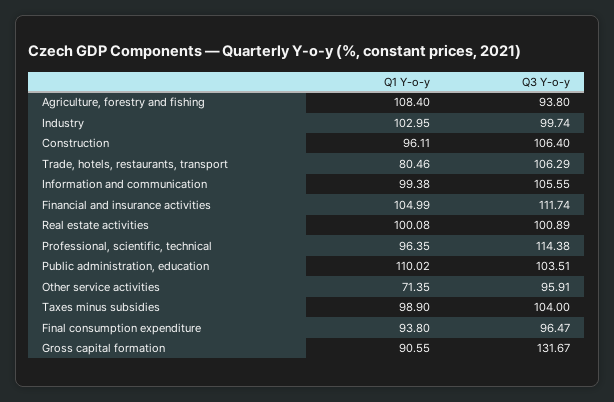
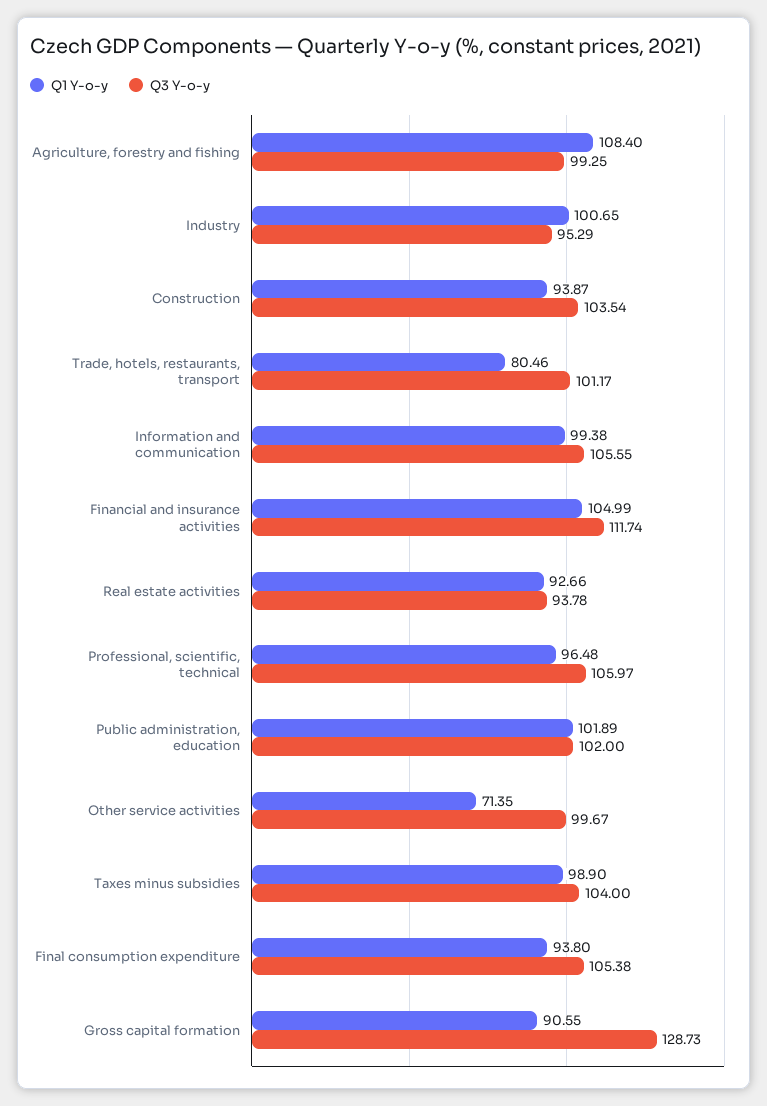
Q3 Y-o-y, Agriculture, forestry and fishing: 93.8 -> 99.25
Q1 Y-o-y, Industry: 102.95 -> 100.65
Q3 Y-o-y, Industry: 99.74 -> 95.29
Q1 Y-o-y, Construction: 96.11 -> 93.87
Q3 Y-o-y, Construction: 106.4 -> 103.54
Q3 Y-o-y, Trade, hotels, restaurants, transport: 106.29 -> 101.17
Q1 Y-o-y, Real estate activities: 100.08 -> 92.66
Q3 Y-o-y, Real estate activities: 100.89 -> 93.78
Q1 Y-o-y, Professional, scientific, technical: 96.35 -> 96.48
Q3 Y-o-y, Professional, scientific, technical: 114.38 -> 105.97
Q1 Y-o-y, Public administration, education: 110.02 -> 101.89
Q3 Y-o-y, Public administration, education: 103.51 -> 102
Q3 Y-o-y, Other service activities: 95.91 -> 99.67
Q3 Y-o-y, Final consumption expenditure: 96.47 -> 105.38
Q3 Y-o-y, Gross capital formation: 131.67 -> 128.73

